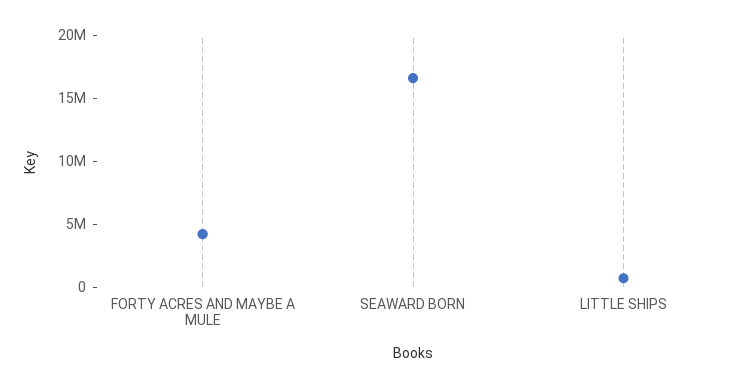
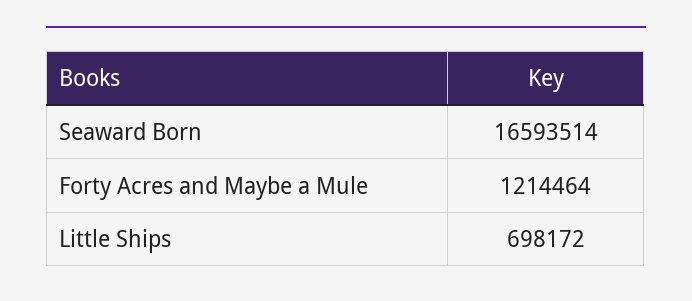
FORTY ACRES AND MAYBE A MULE: 4000000 -> 1214464

